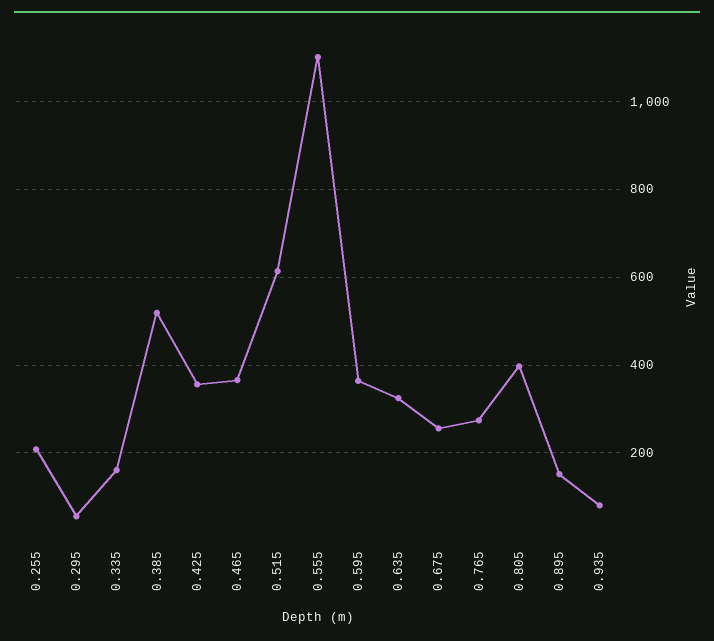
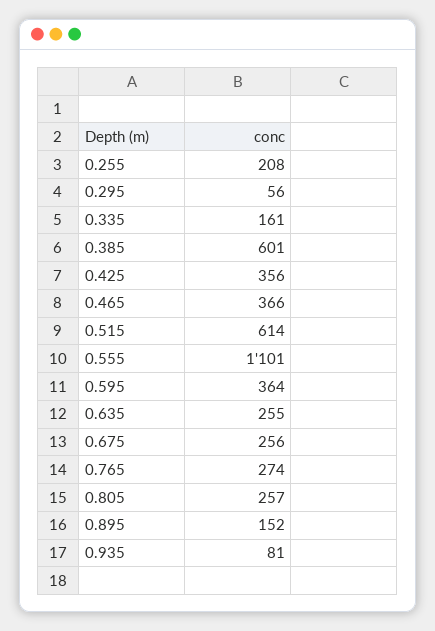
0.385: 520 -> 601
0.635: 320 -> 255
0.805: 400 -> 257

